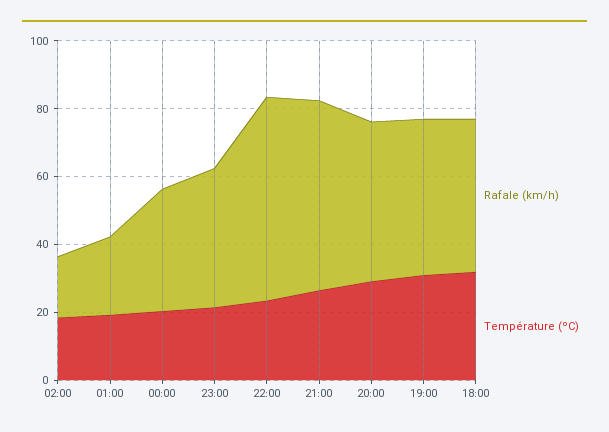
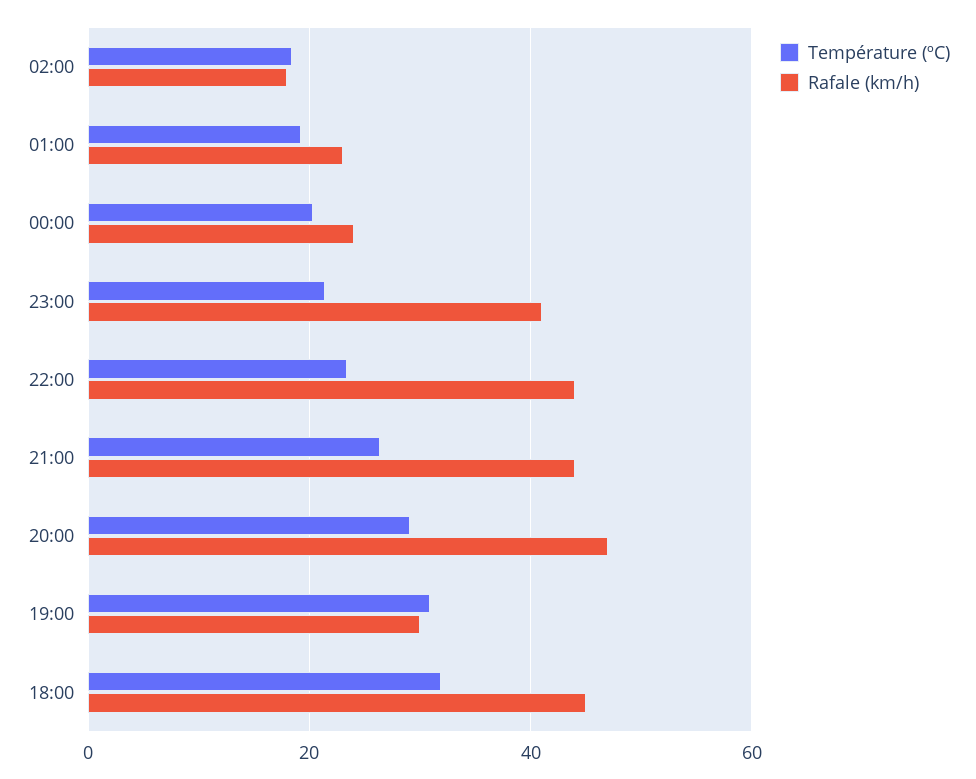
Rafale (km/h), 00:00: 35 -> 24
Rafale (km/h), 22:00: 60 -> 44
Rafale (km/h), 21:00: 55 -> 44
Rafale (km/h), 19:00: 45 -> 30

